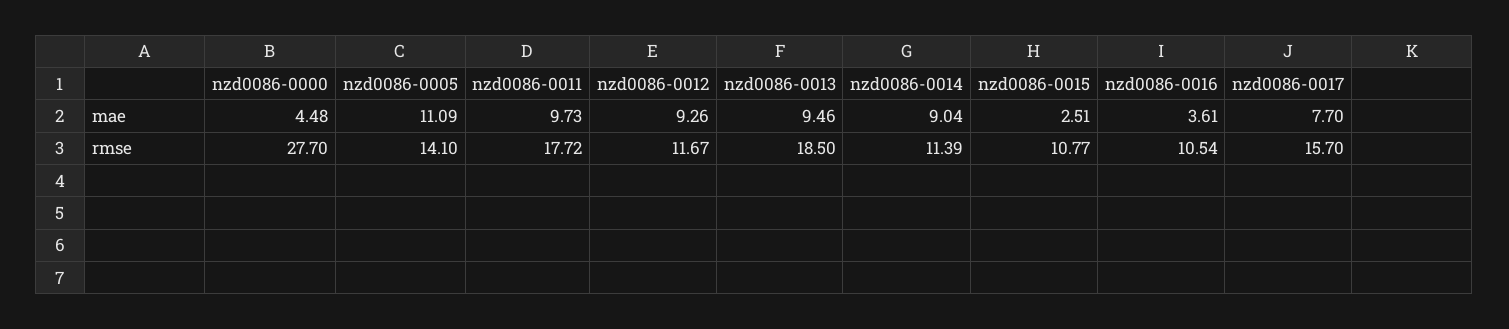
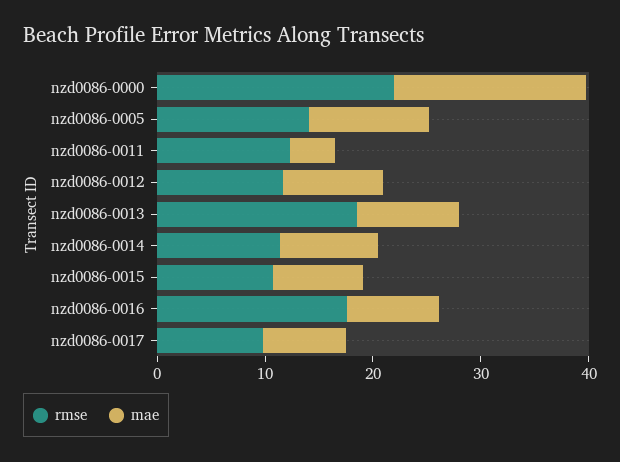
mae, nzd0086-0000: 4.48 -> 18
mae, nzd0086-0011: 9.73 -> 4
mae, nzd0086-0015: 2.51 -> 8
mae, nzd0086-0016: 3.61 -> 8
rmse, nzd0086-0000: 27.7 -> 22
rmse, nzd0086-0011: 17.72 -> 12
rmse, nzd0086-0016: 10.54 -> 18
rmse, nzd0086-0017: 15.7 -> 10

